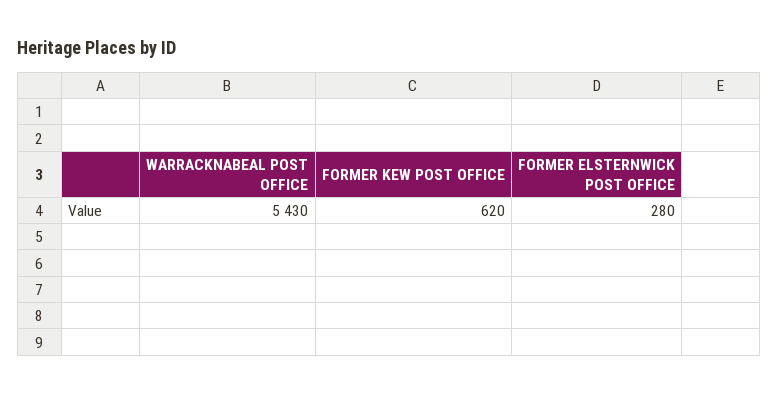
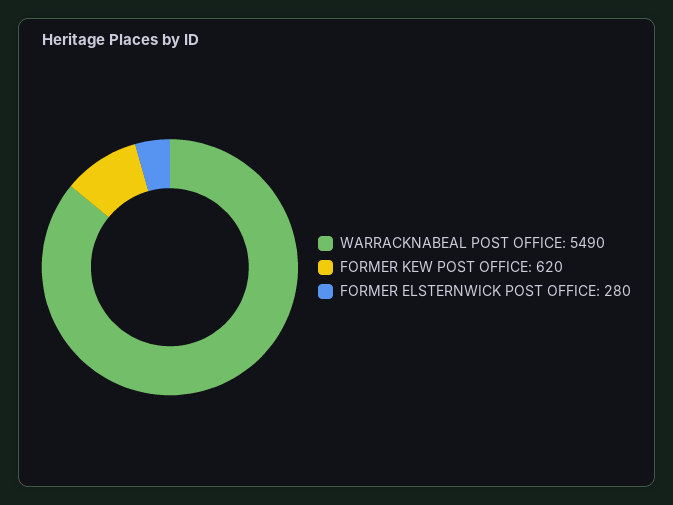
WARRACKNABEAL POST OFFICE: 5430 -> 5490

